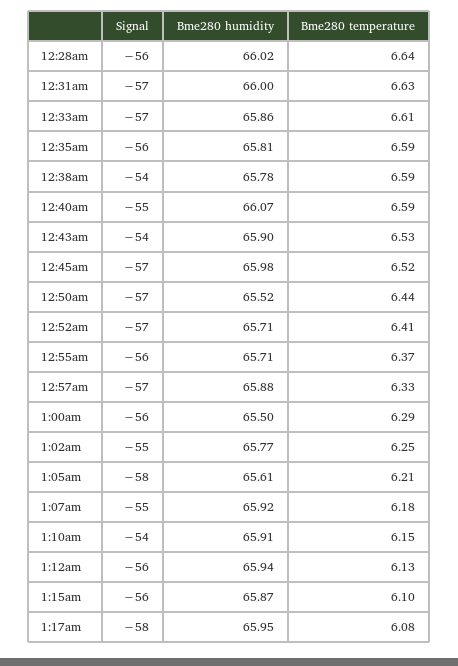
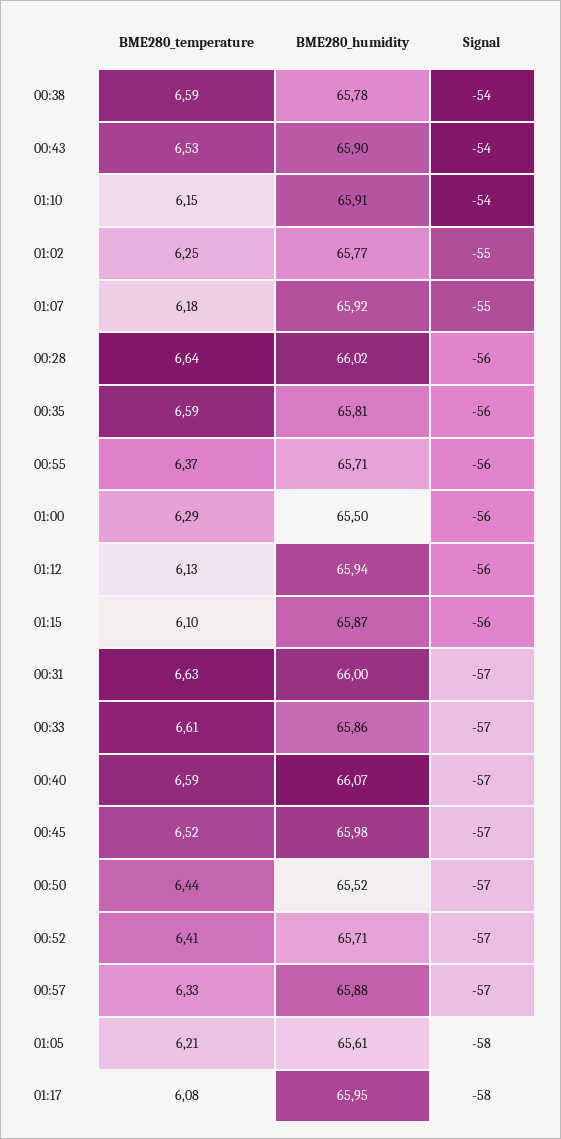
Signal, 12:40am: -55 -> -57

